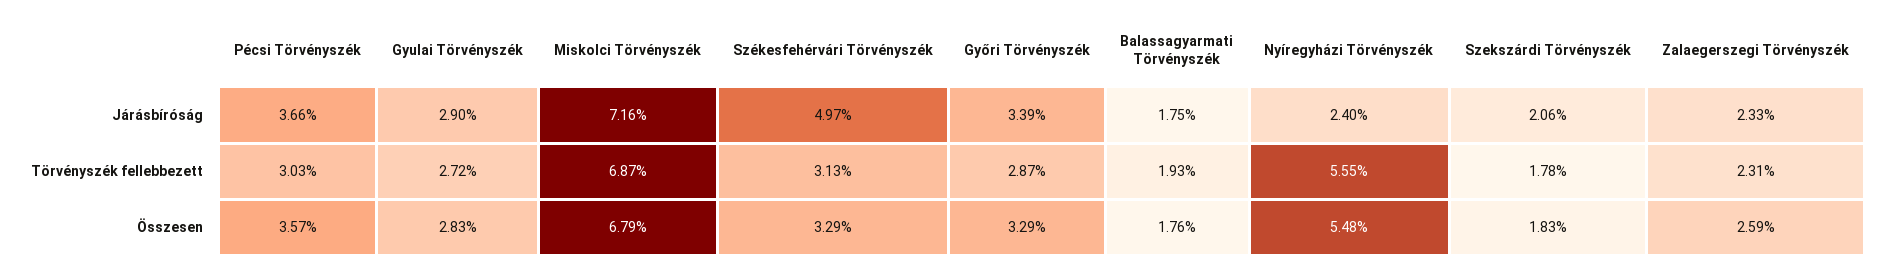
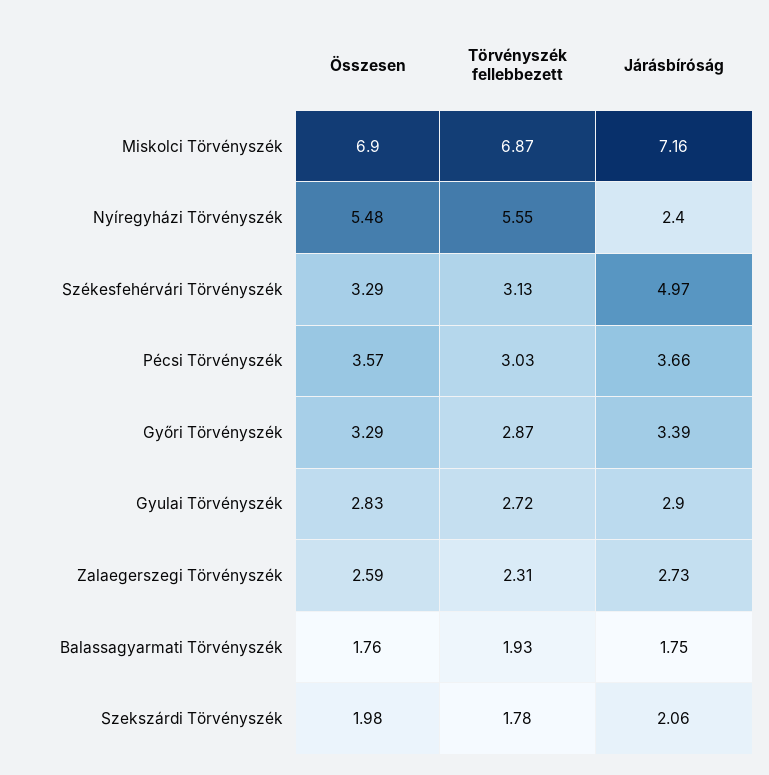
Zalaegerszegi Törvényszék, Járásbíróság: 2.33 -> 2.73
Miskolci Törvényszék, Összesen: 6.79 -> 6.9
Szekszárdi Törvényszék, Összesen: 1.83 -> 1.98

